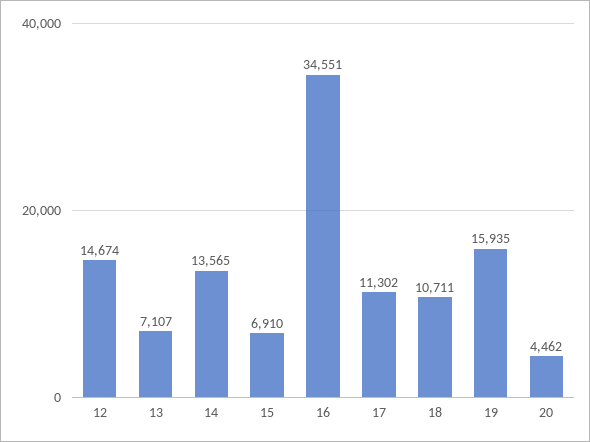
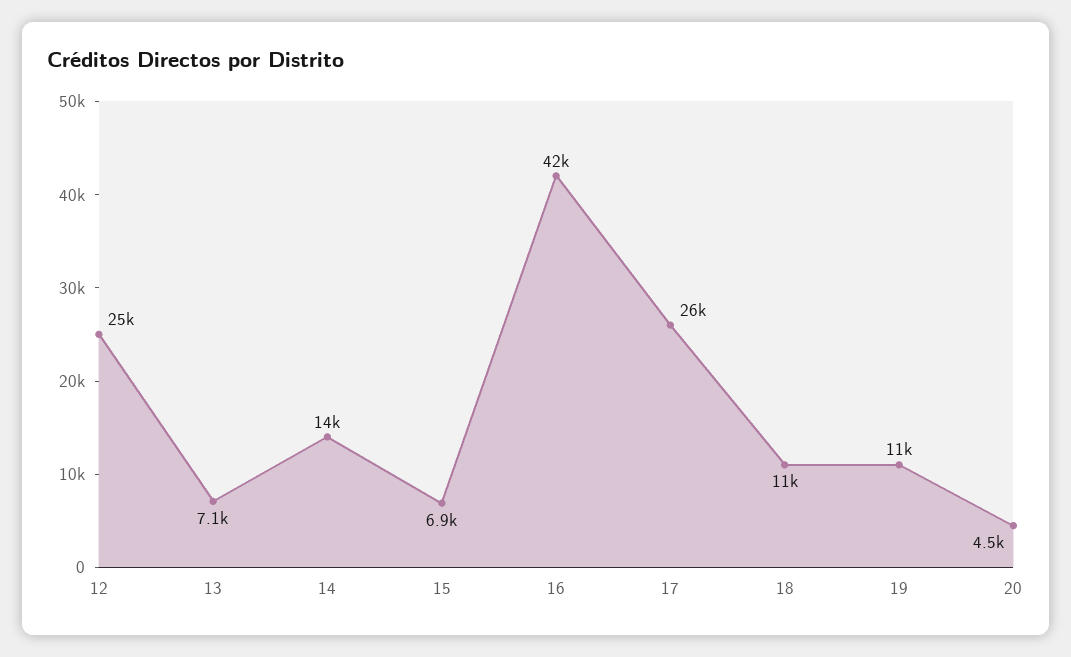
12: 14674 -> 25000
16: 34551 -> 42000
17: 11302 -> 26000
19: 15935 -> 11000

